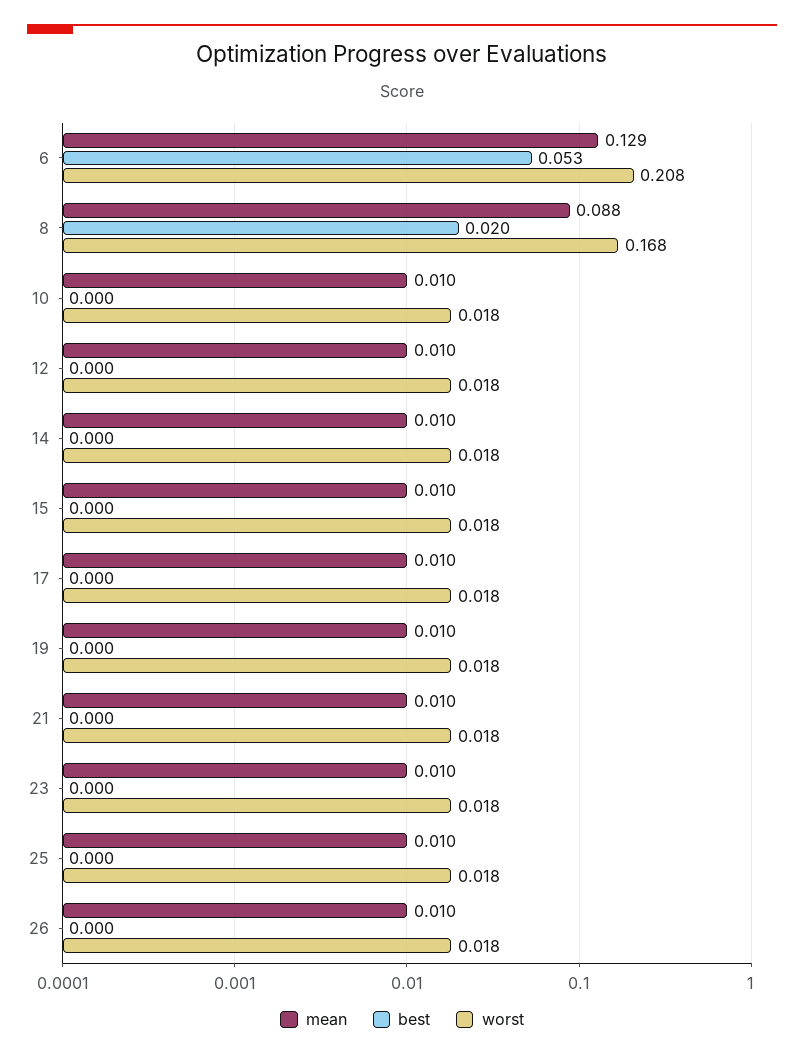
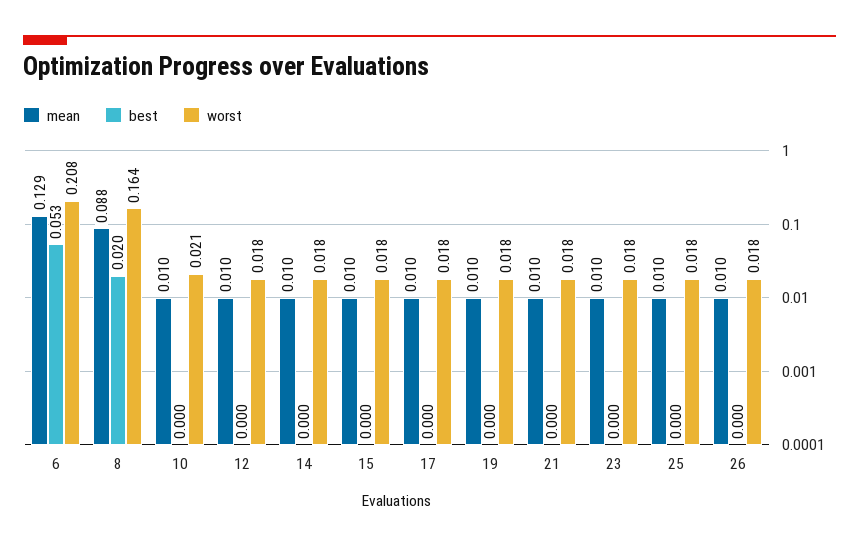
worst, 8: 0.168 -> 0.164
worst, 10: 0.018 -> 0.021

